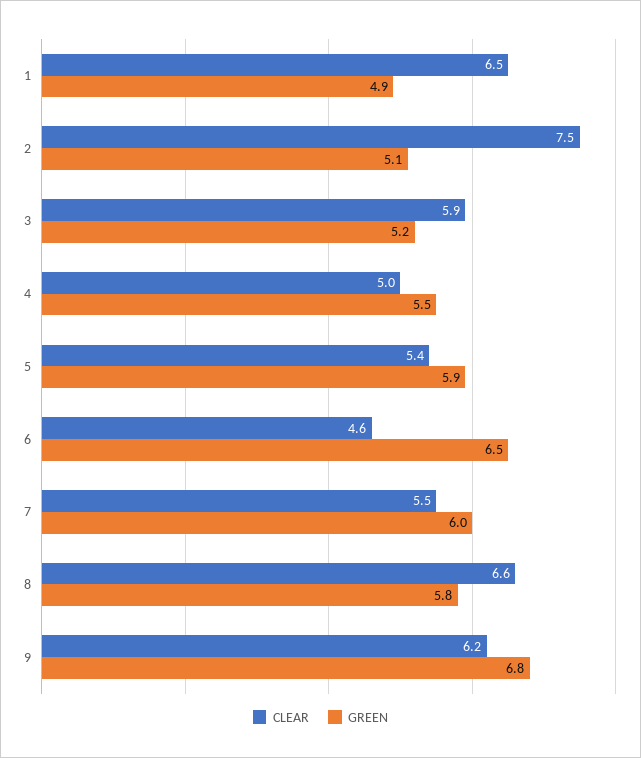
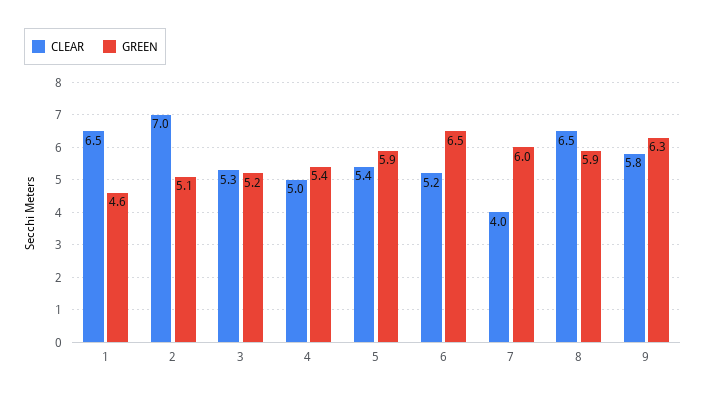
GREEN, 1: 4.9 -> 4.6
CLEAR, 2: 7.5 -> 7
CLEAR, 3: 5.9 -> 5.3
GREEN, 4: 5.5 -> 5.4
CLEAR, 6: 4.6 -> 5.2
CLEAR, 7: 5.5 -> 4
CLEAR, 8: 6.6 -> 6.5
GREEN, 8: 5.8 -> 5.9
CLEAR, 9: 6.2 -> 5.8
GREEN, 9: 6.8 -> 6.3

